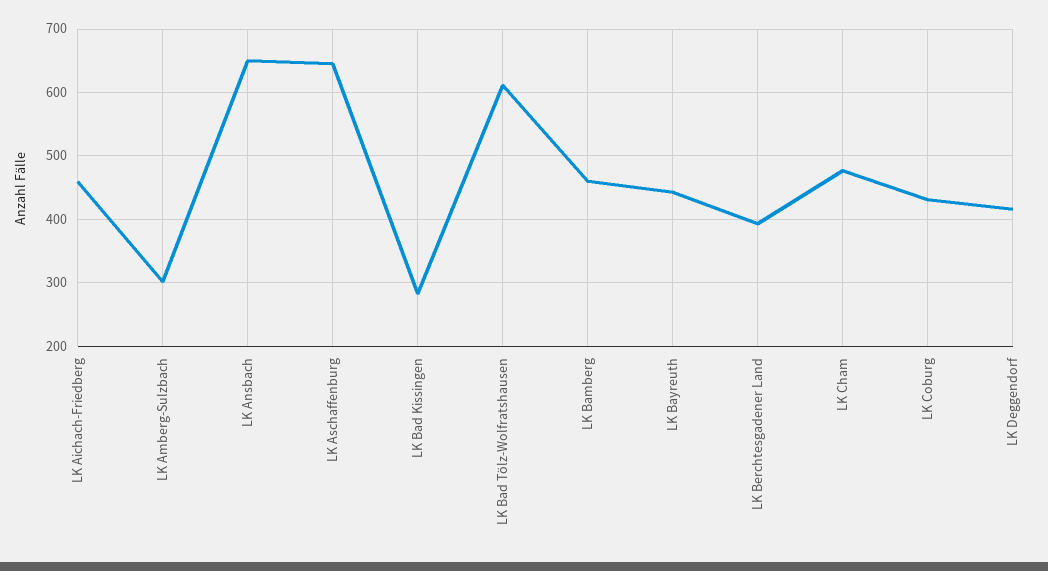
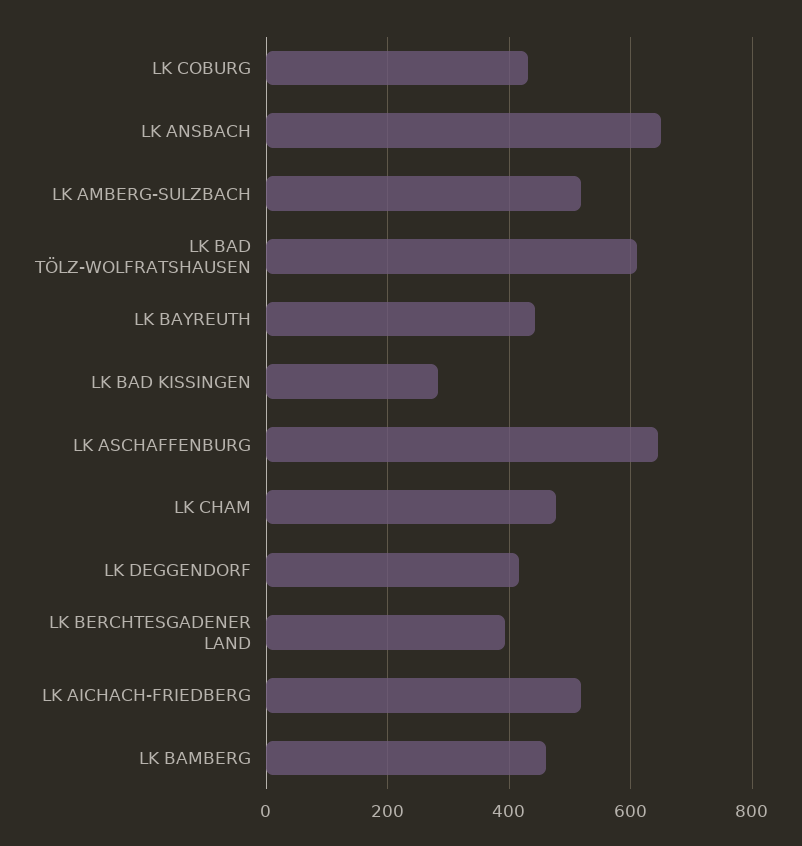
LK Aichach-Friedberg: 460 -> 520
LK Amberg-Sulzbach: 300 -> 520

